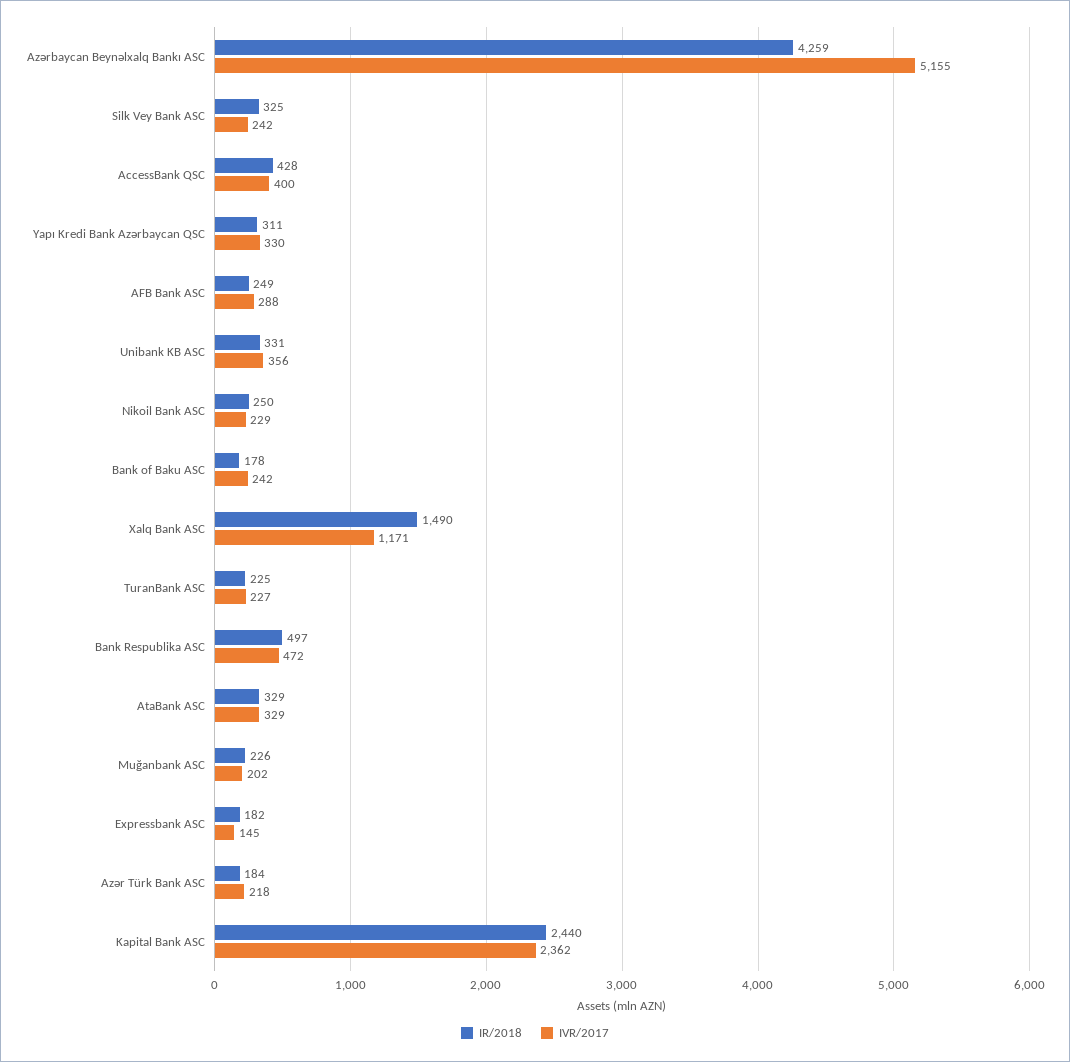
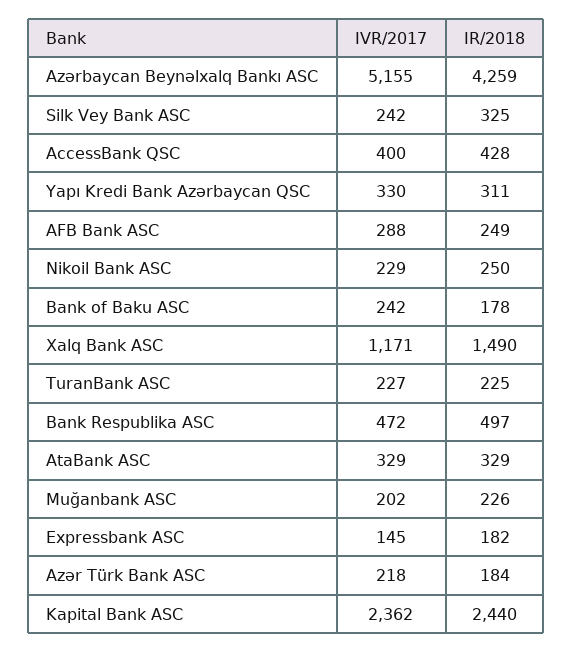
IR/2018, Unibank KB ASC: 331 -> none
IVR/2017, Unibank KB ASC: 356 -> none

